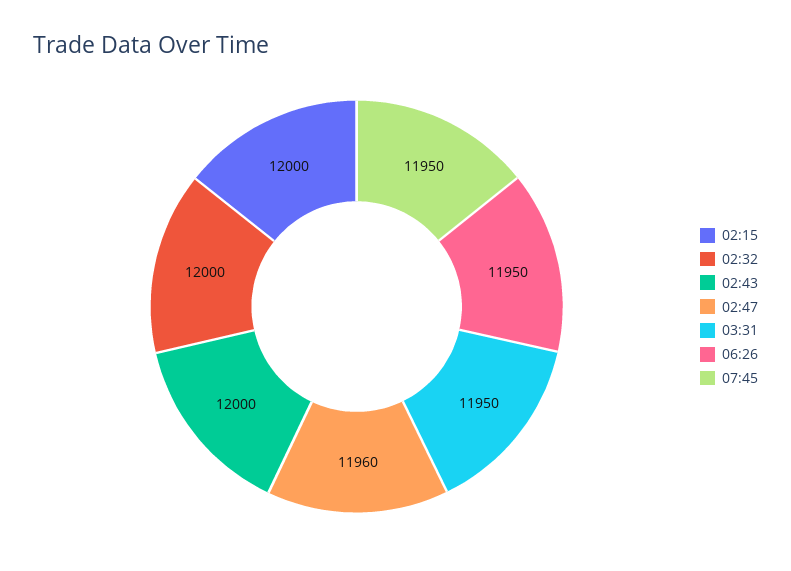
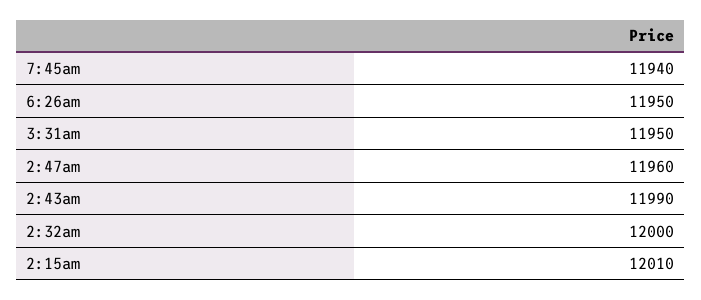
02:15: 12000 -> 12010
02:43: 12000 -> 11990
07:45: 11950 -> 11940

